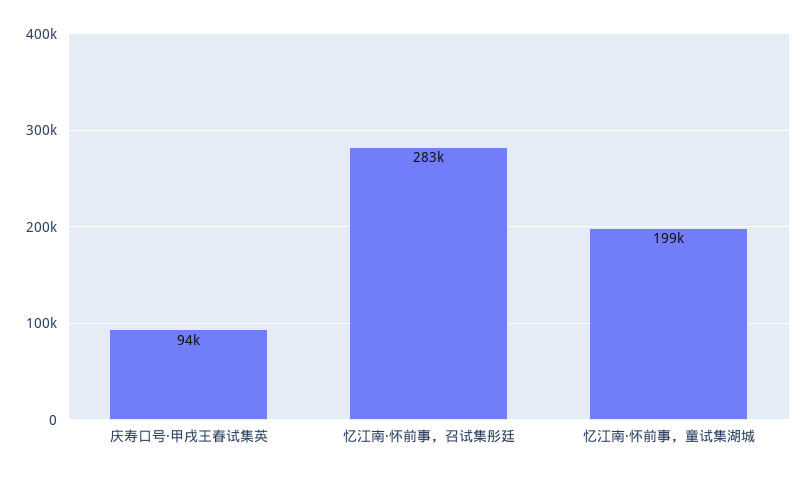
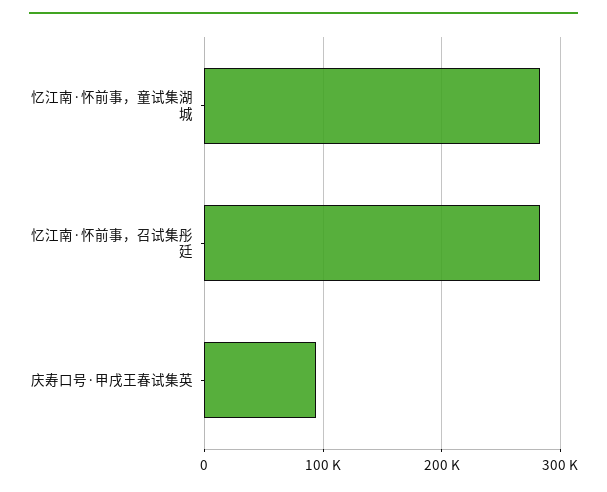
忆江南·怀前事，童试集湖城: 199000 -> 280000

